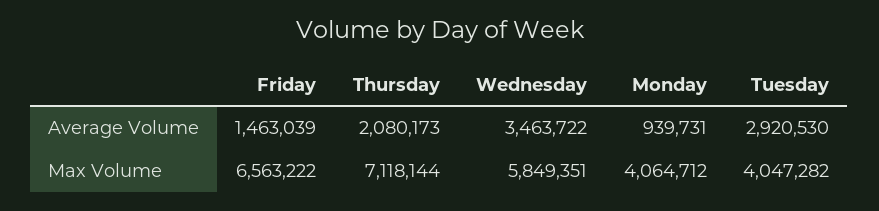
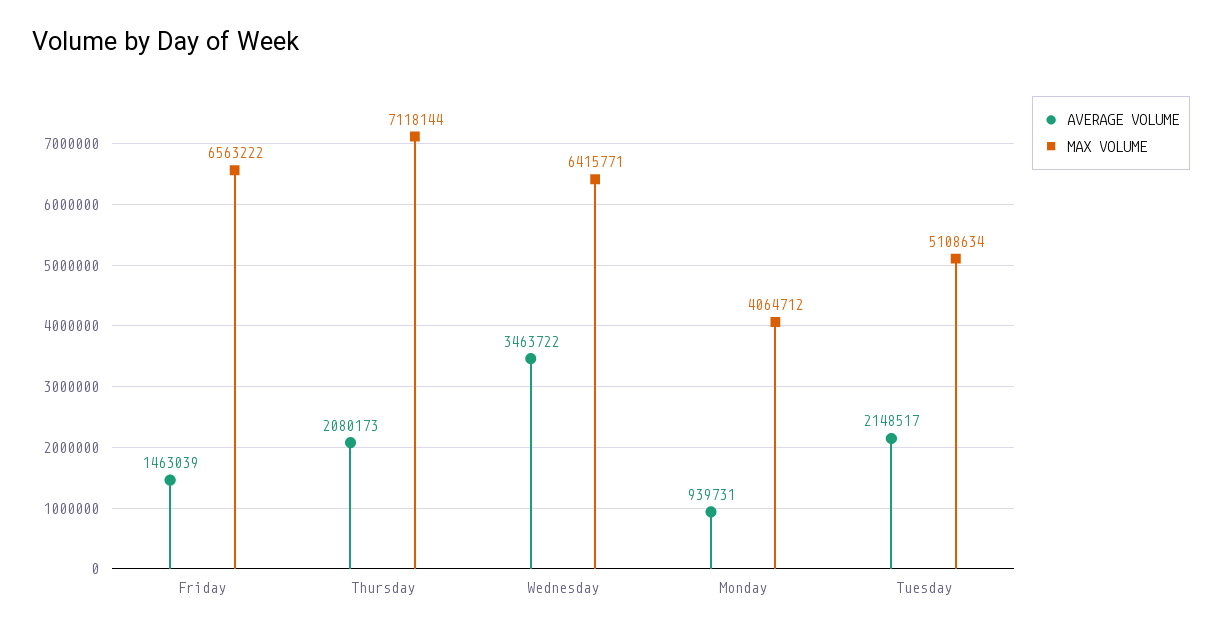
Average Volume, Tuesday: 2920530 -> 2148517
Max Volume, Wednesday: 5849351 -> 6415771
Max Volume, Tuesday: 4047282 -> 5108634

